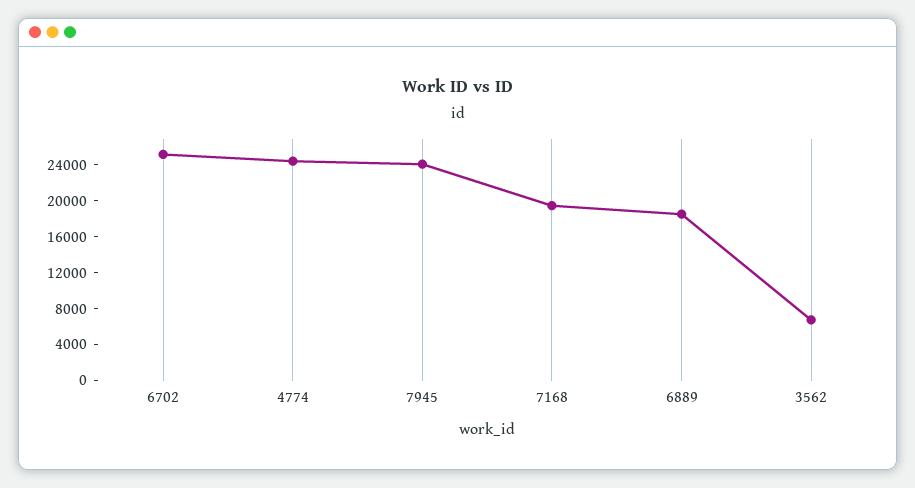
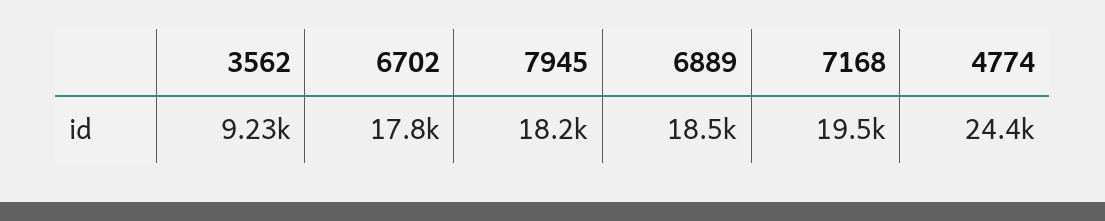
6702: 25000 -> 17800
7945: 24000 -> 18200
3562: 7000 -> 9230

